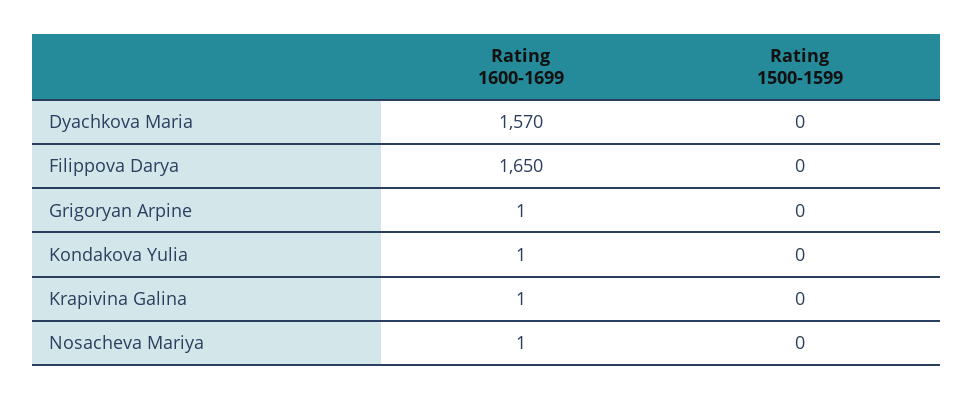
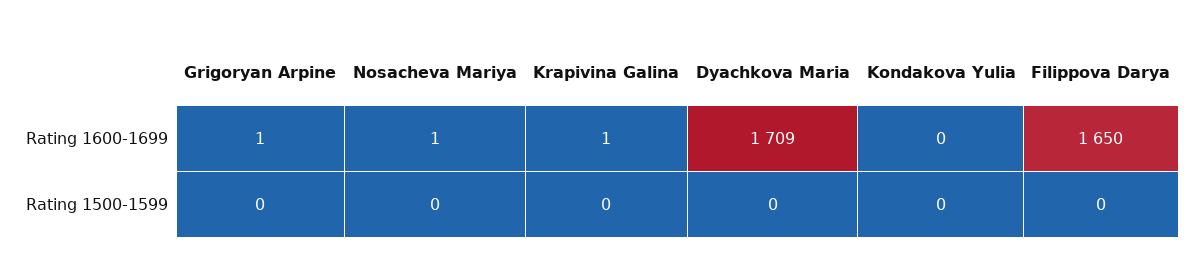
Rating 1600-1699, Dyachkova Maria: 1570 -> 1709
Rating 1600-1699, Kondakova Yulia: 1 -> 0

